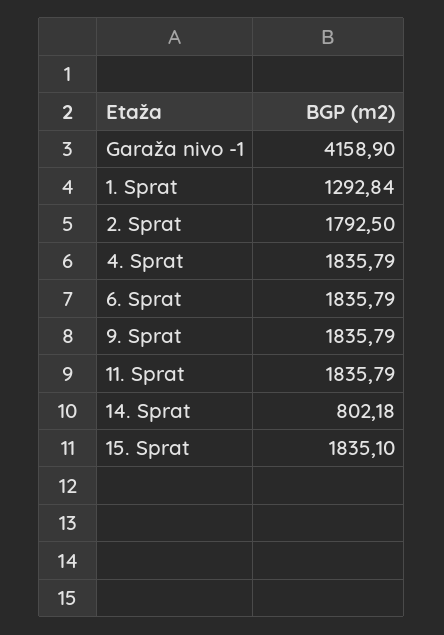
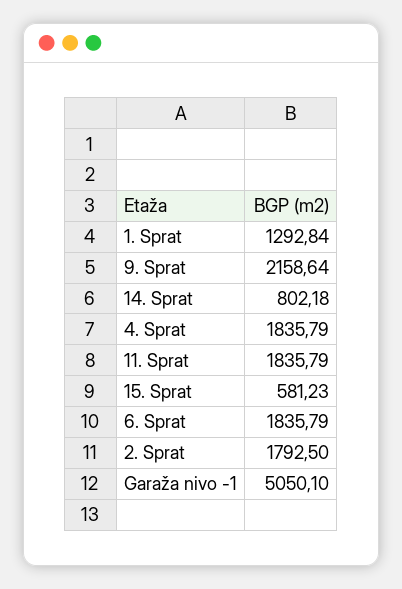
Garaža nivo -1: 4158.9 -> 5050.1
9. Sprat: 1835.79 -> 2158.64
15. Sprat: 1835.1 -> 581.23

